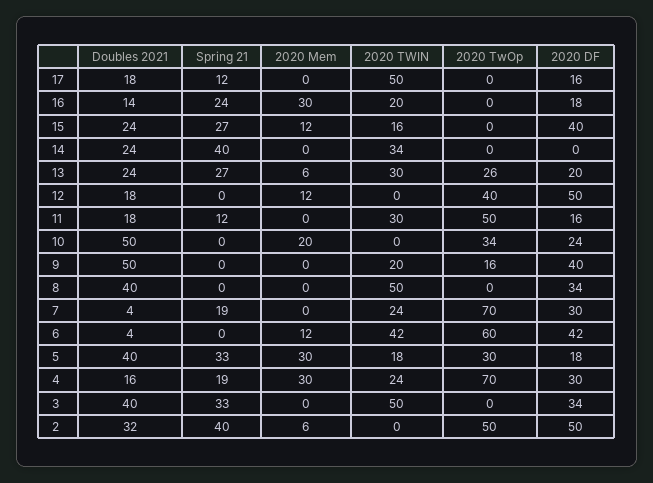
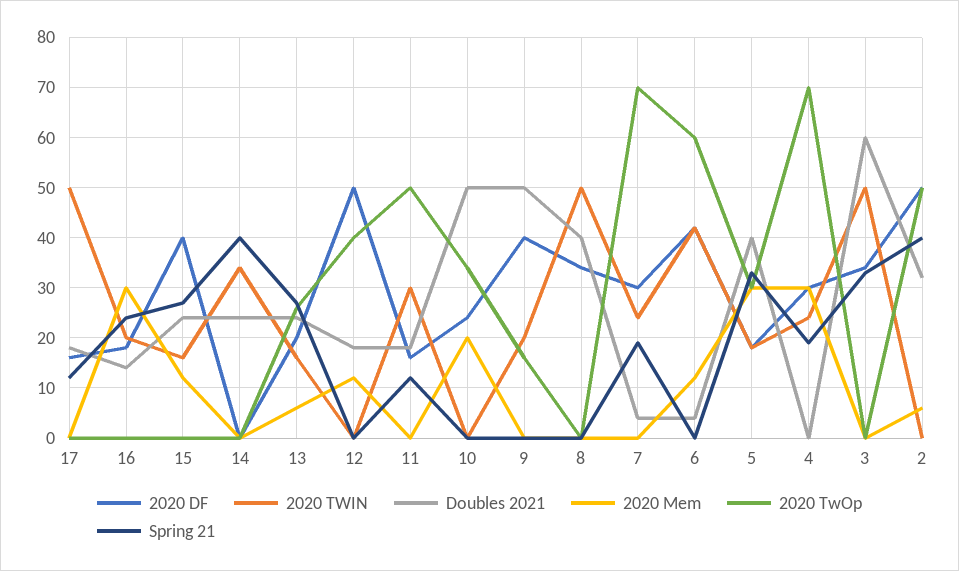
2020 TWIN, 13: 30 -> 15
Doubles 2021, 4: 16 -> 0
Doubles 2021, 3: 40 -> 60

